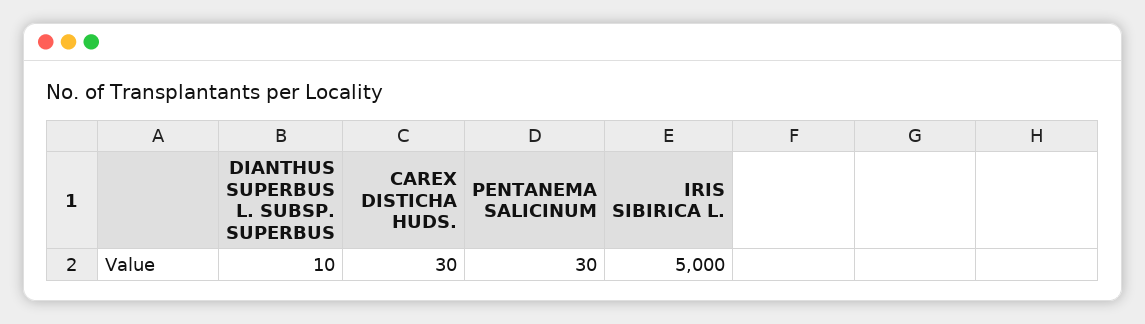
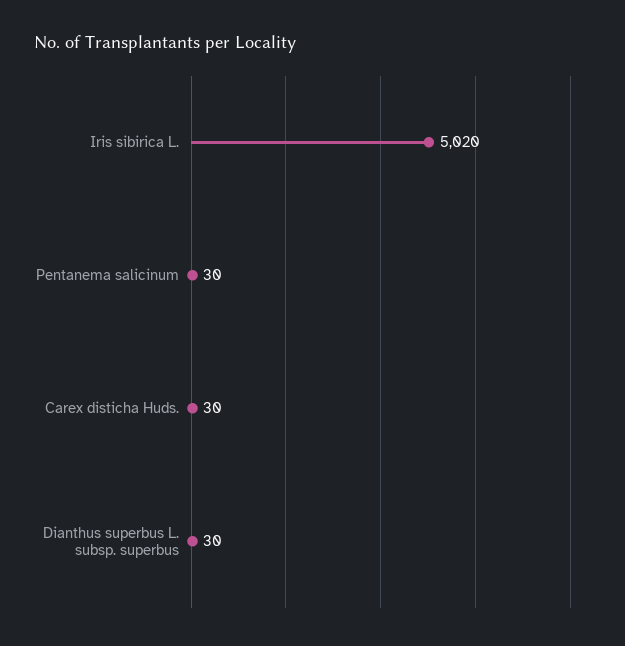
DIANTHUS SUPERBUS L. SUBSP. SUPERBUS: 10 -> 30
IRIS SIBIRICA L.: 5000 -> 5020

